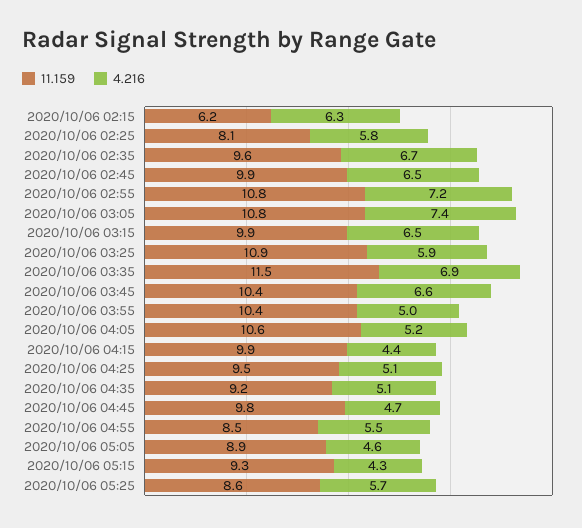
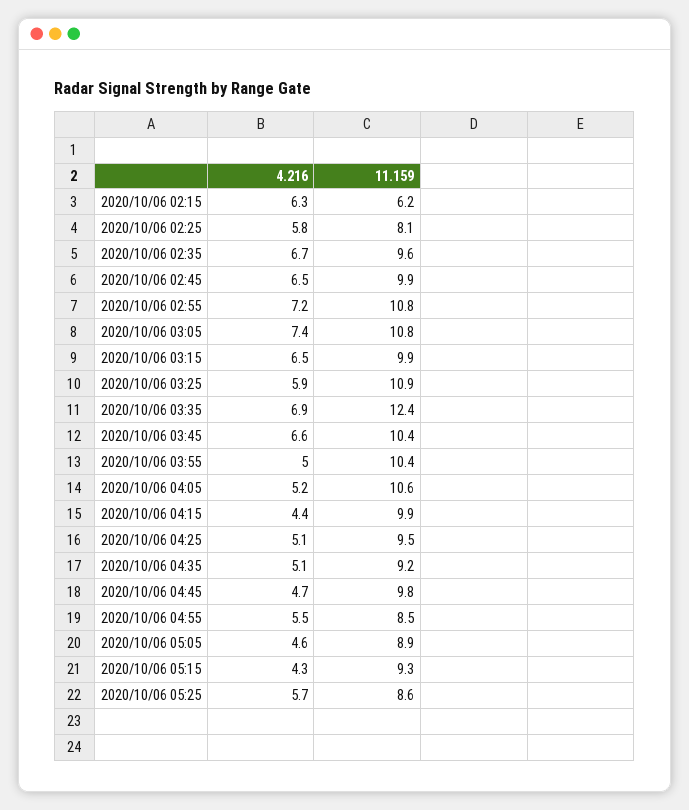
11.159, 2020/10/06 03:35: 11.5 -> 12.4

